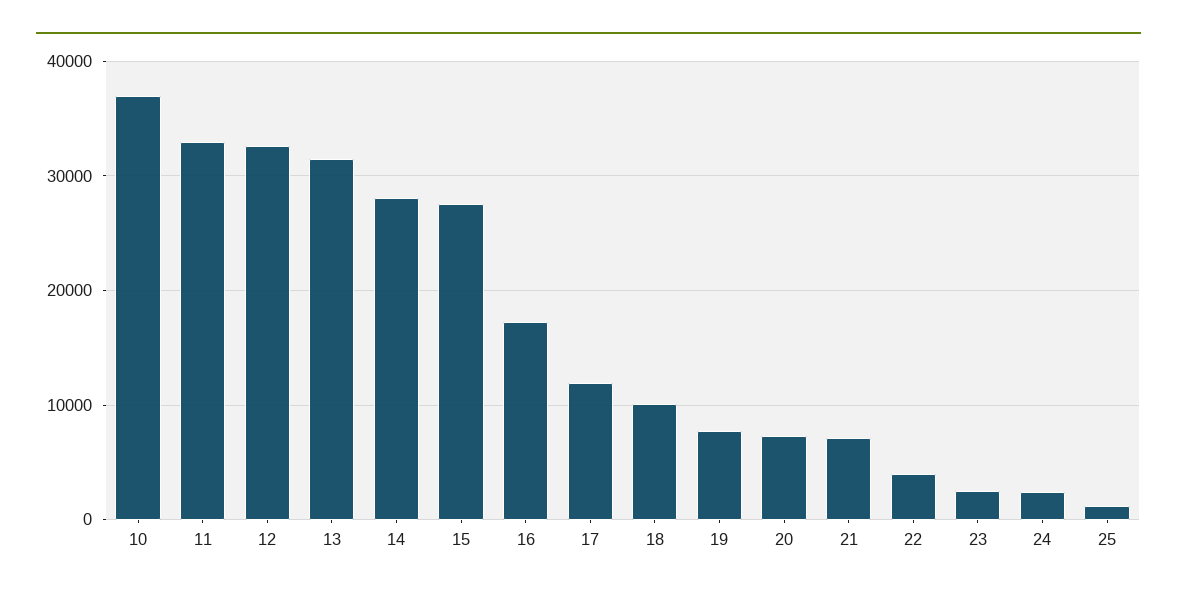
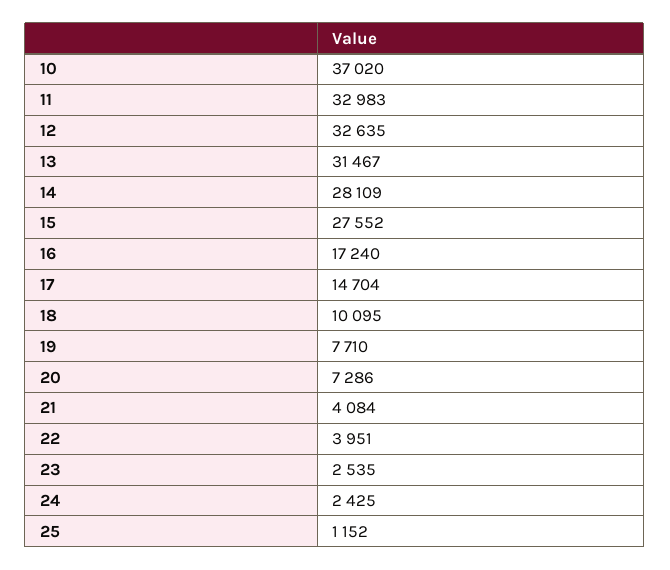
17: 12000 -> 14704
21: 7000 -> 4084

